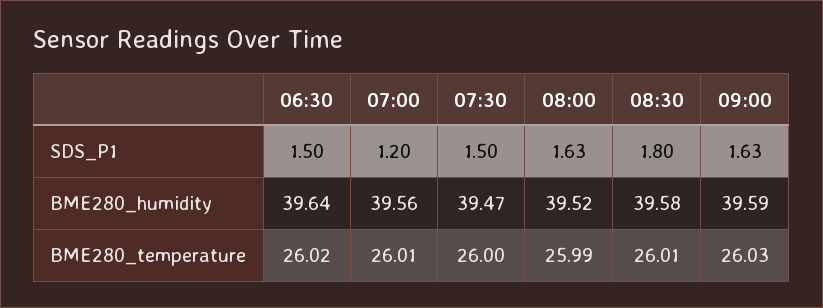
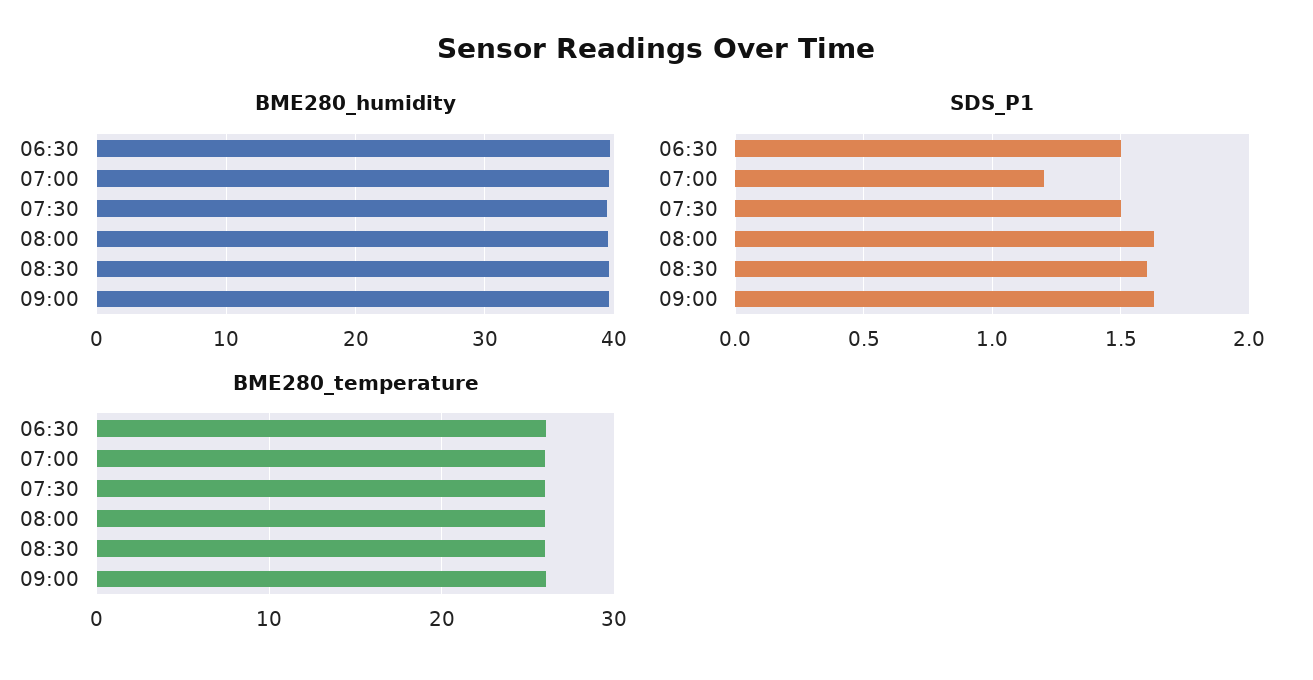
SDS_P1, 08:30: 1.8 -> 1.6

